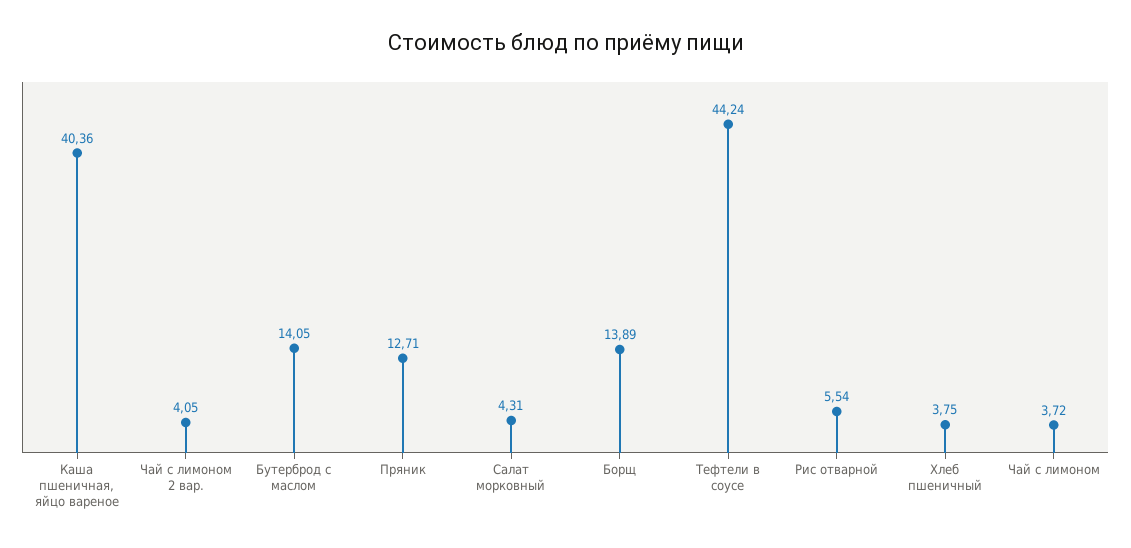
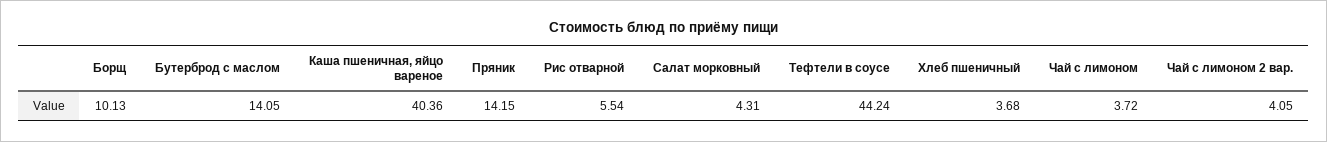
Пряник: 12.71 -> 14.15
Борщ: 13.89 -> 10.13
Хлеб пшеничный: 3.75 -> 3.68

